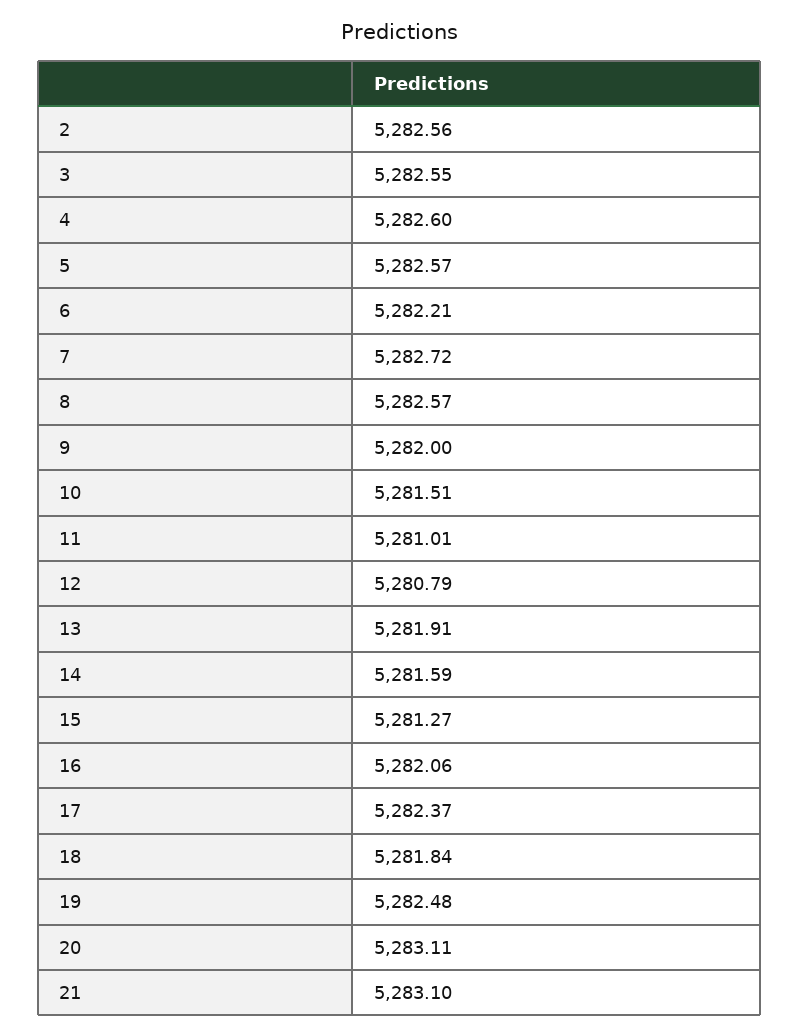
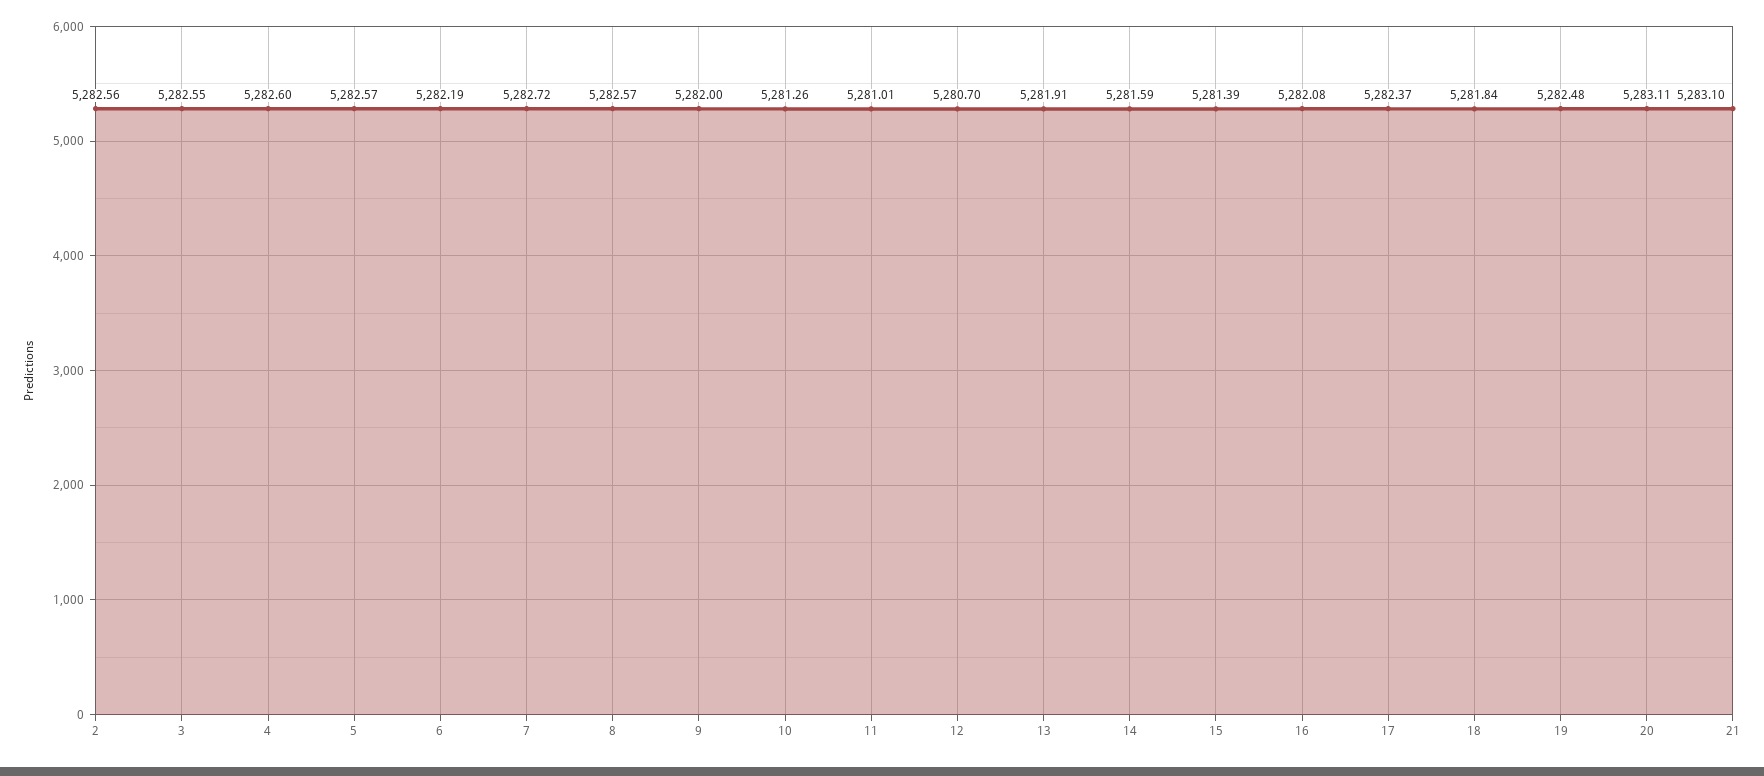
6: 5282.21 -> 5282.19
10: 5281.51 -> 5281.26
12: 5280.79 -> 5280.7
15: 5281.27 -> 5281.39
16: 5282.06 -> 5282.08

